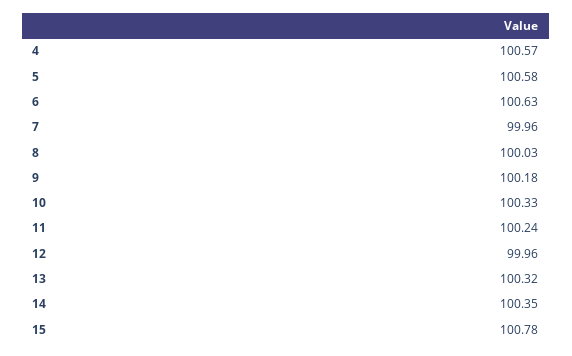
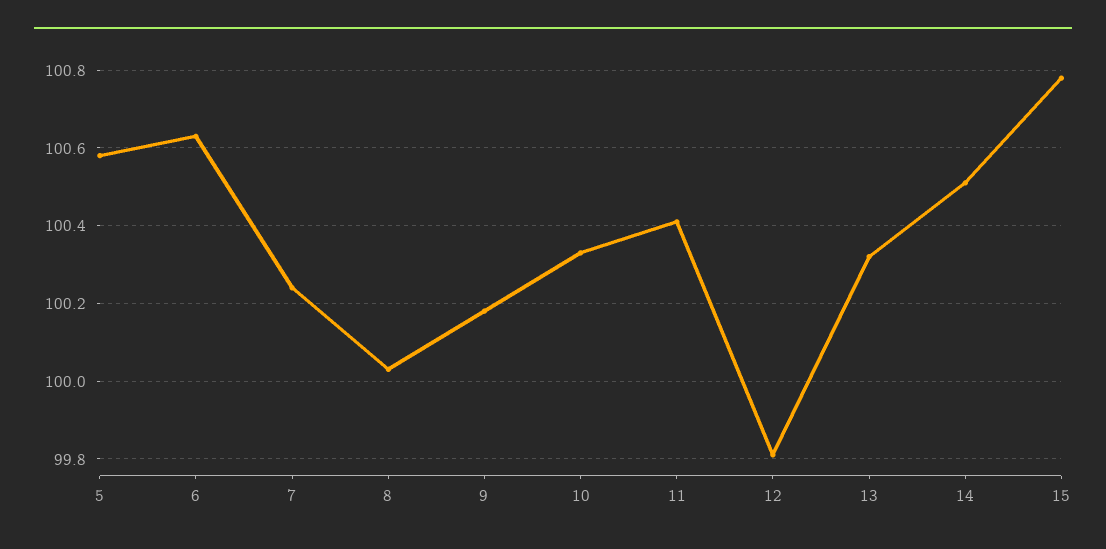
4: 100.57 -> none
7: 99.96 -> 100.25
11: 100.24 -> 100.4
12: 99.96 -> 99.8
14: 100.35 -> 100.5

